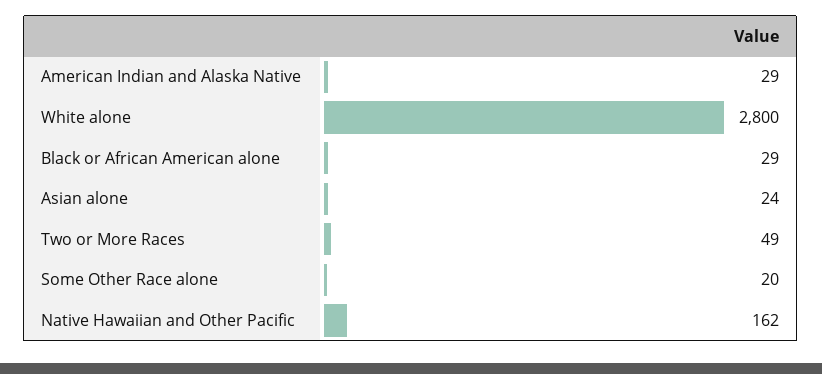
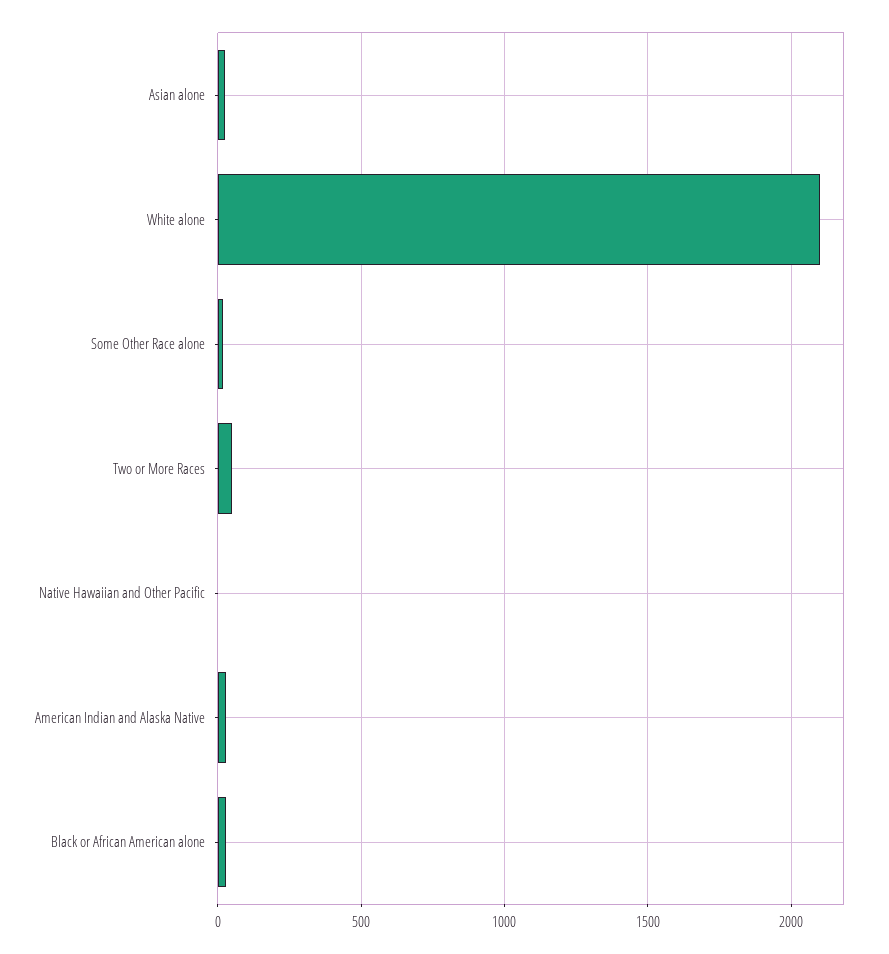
White alone: 2800 -> 2100
Native Hawaiian and Other Pacific: 162 -> 0

